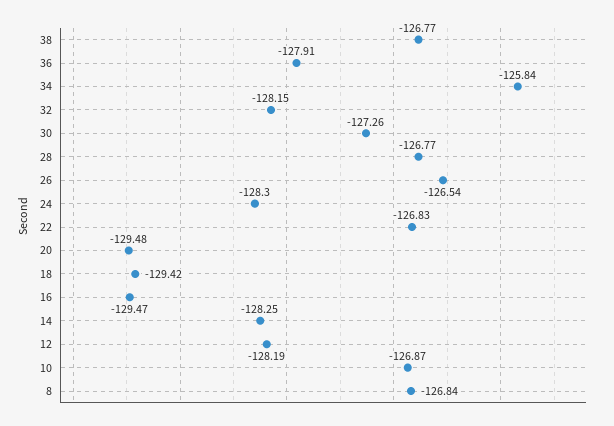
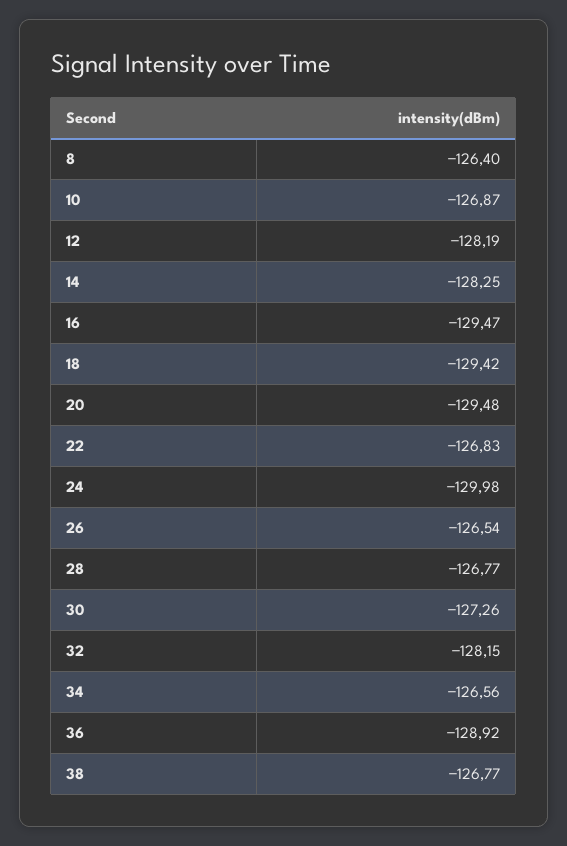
36: -127.91 -> -128.92
34: -125.84 -> -126.56
24: -128.3 -> -129.98
8: -126.84 -> -126.4

